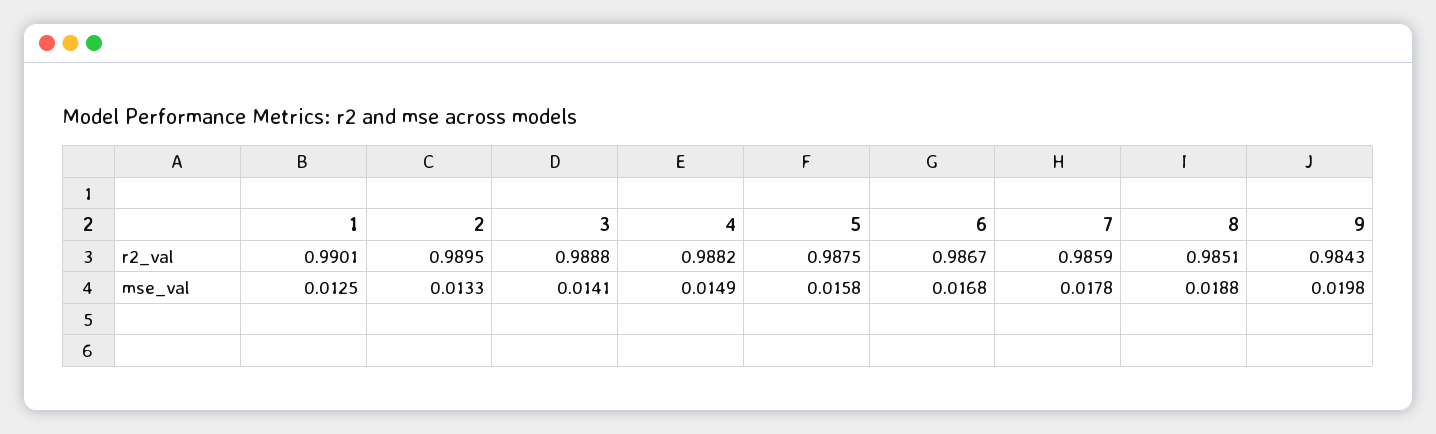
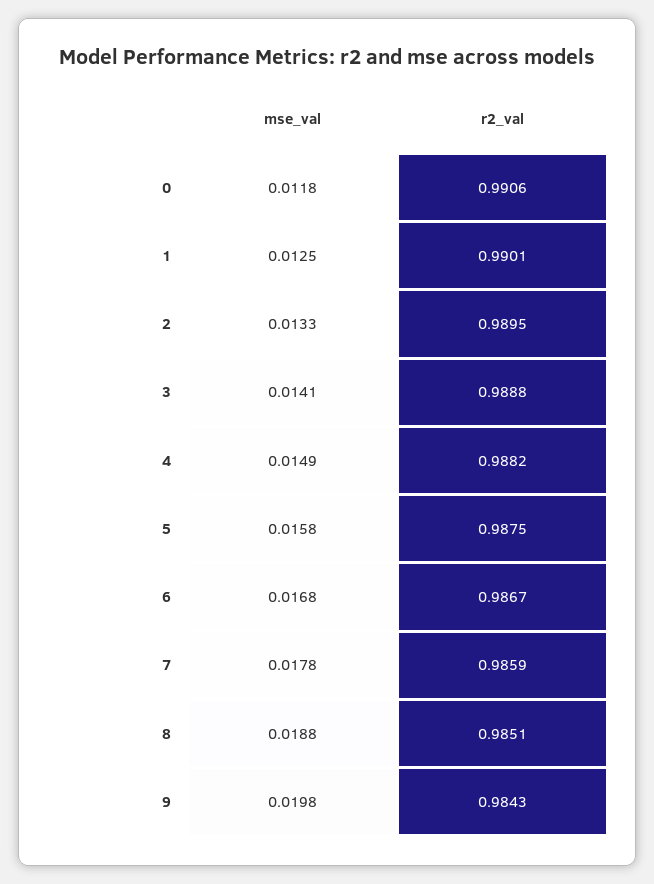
0, mse_val: none -> 0.0118
0, r2_val: none -> 0.9906

